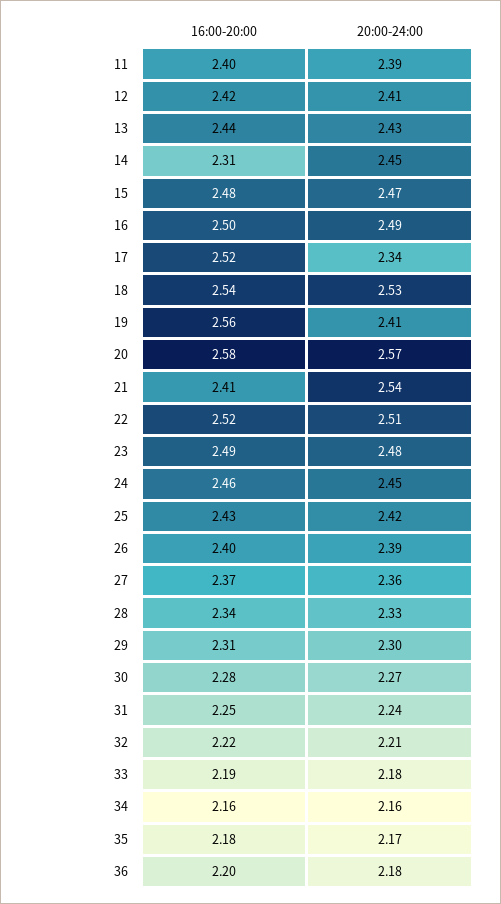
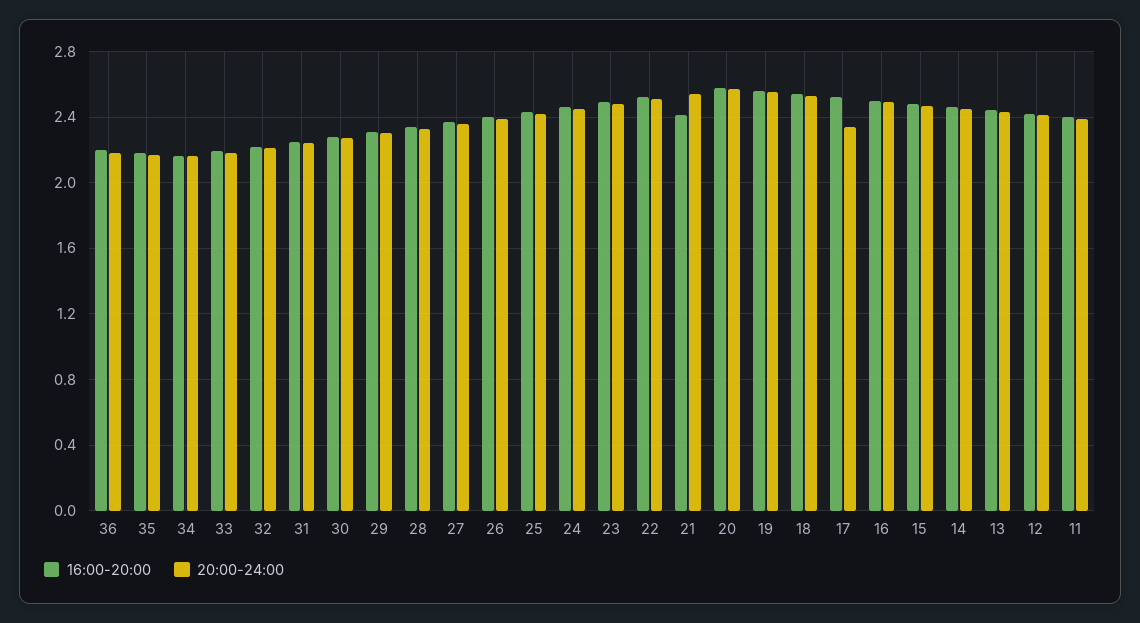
16:00-20:00, 14: 2.31 -> 2.45
20:00-24:00, 19: 2.41 -> 2.55

